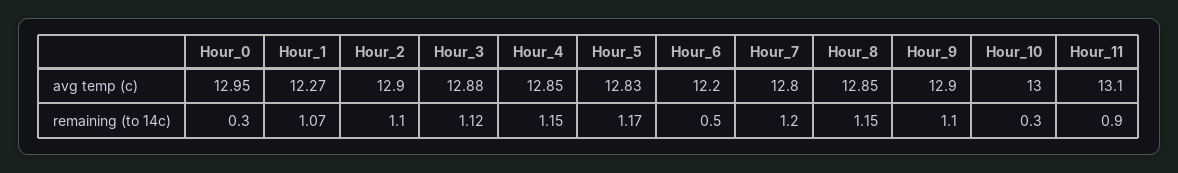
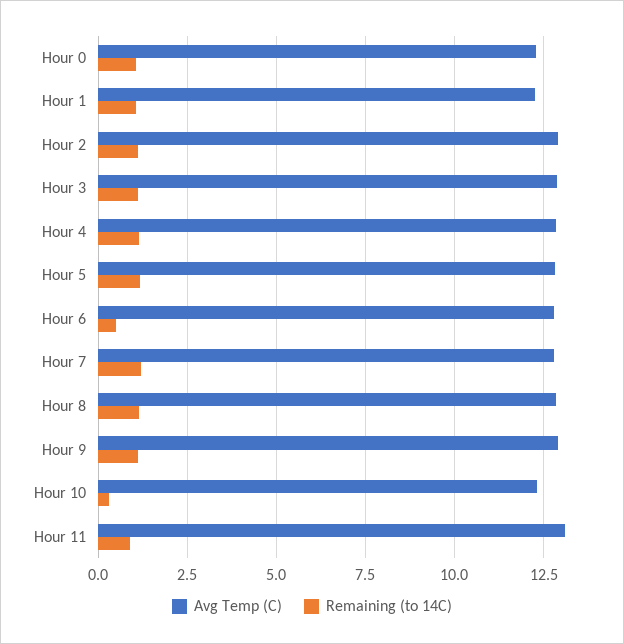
avg temp (c), Hour_0: 12.95 -> 12.25
avg temp (c), Hour_6: 12.2 -> 12.75
avg temp (c), Hour_10: 13 -> 12.25
remaining (to 14c), Hour_0: 0.3 -> 1

